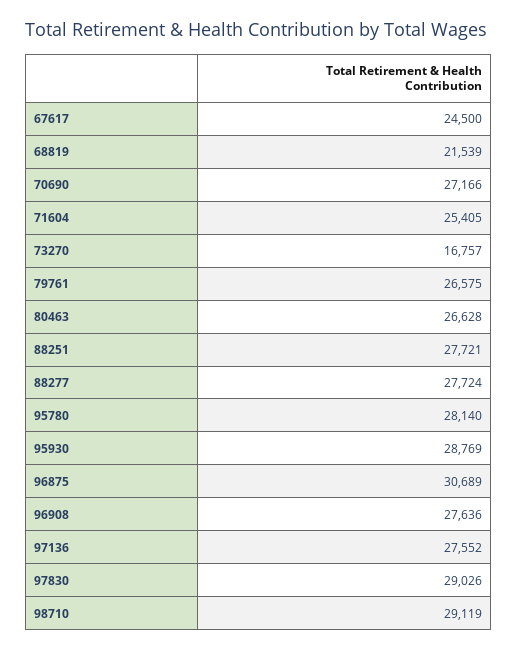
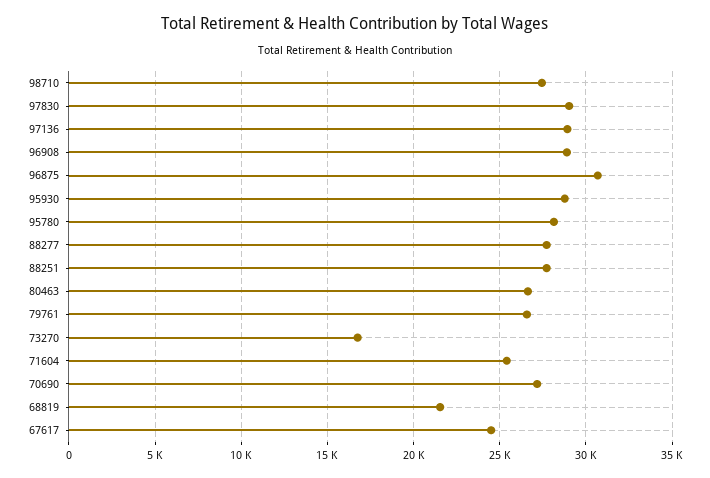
96908: 27636 -> 29000
97136: 27552 -> 29000
98710: 29119 -> 27500

